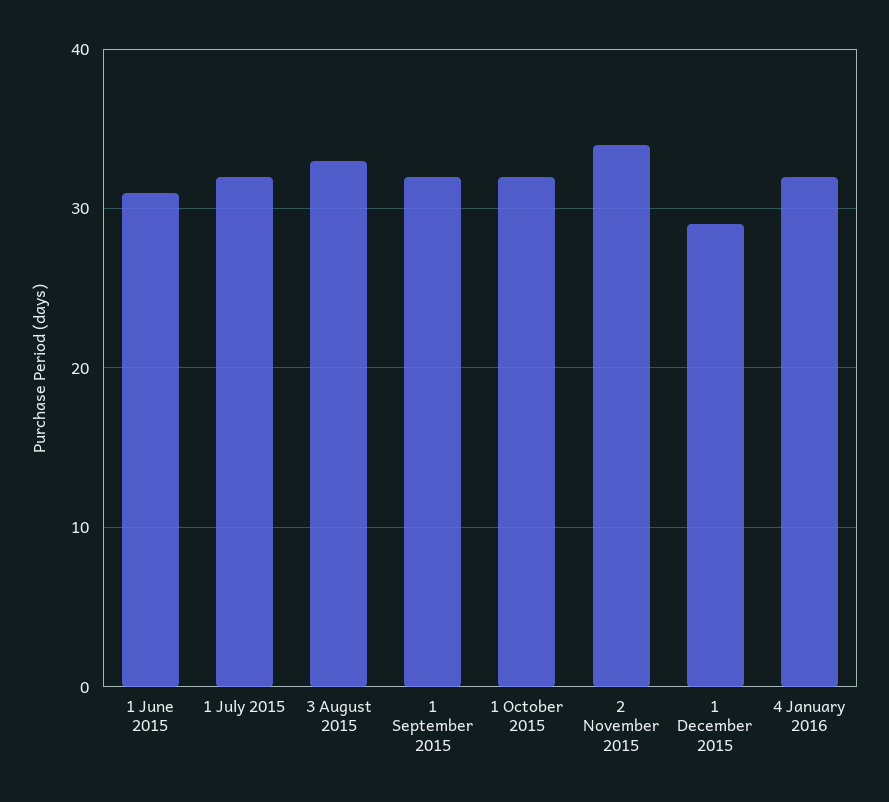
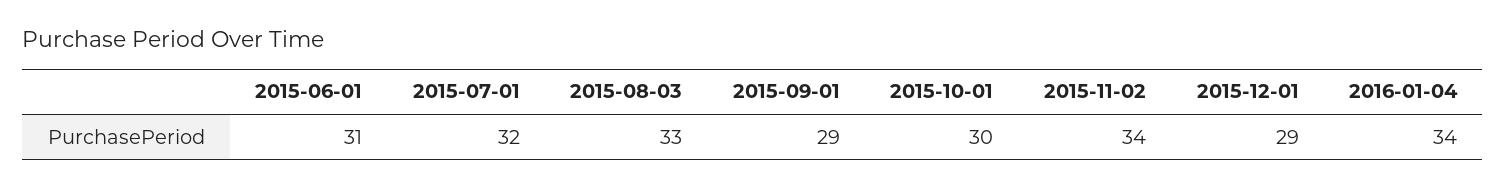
1 September 2015: 32 -> 29
1 October 2015: 32 -> 30
4 January 2016: 32 -> 34

